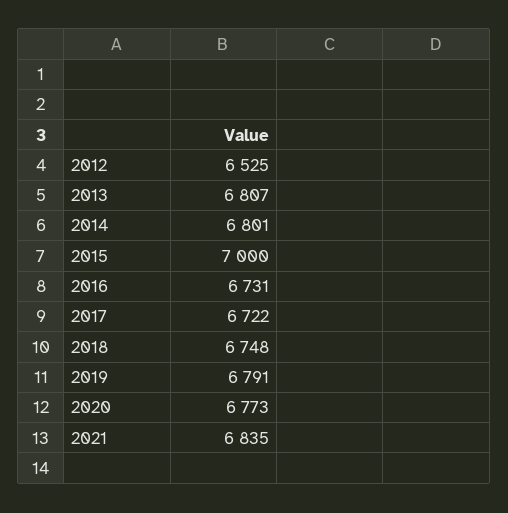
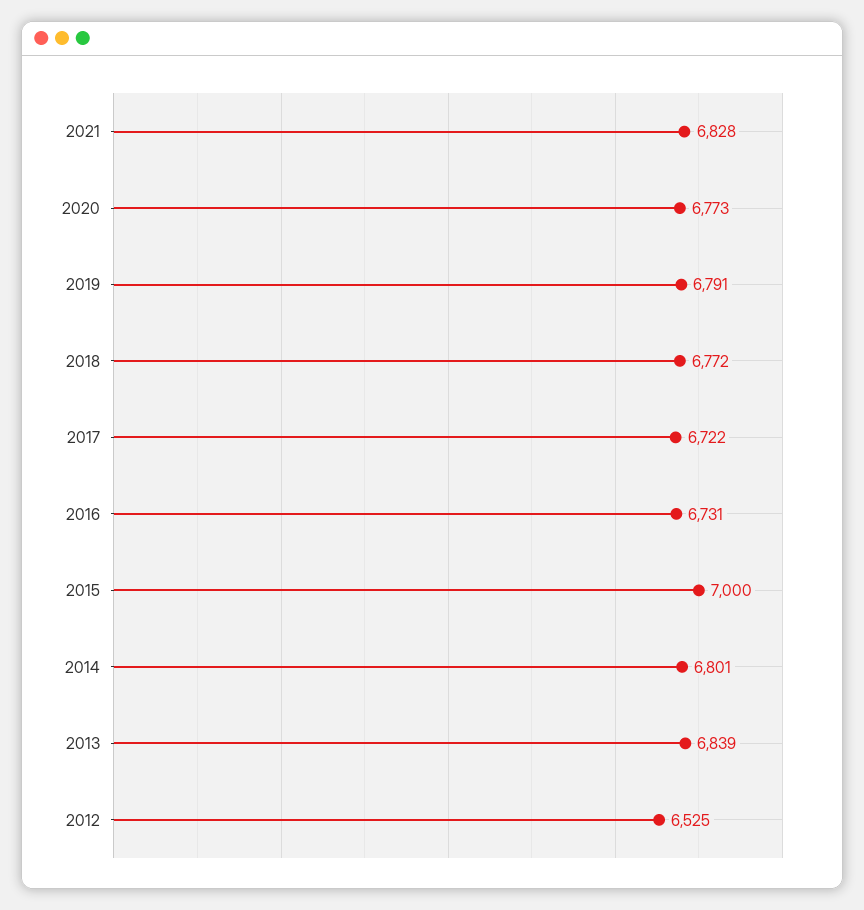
2013: 6807 -> 6839
2018: 6748 -> 6772
2021: 6835 -> 6828

